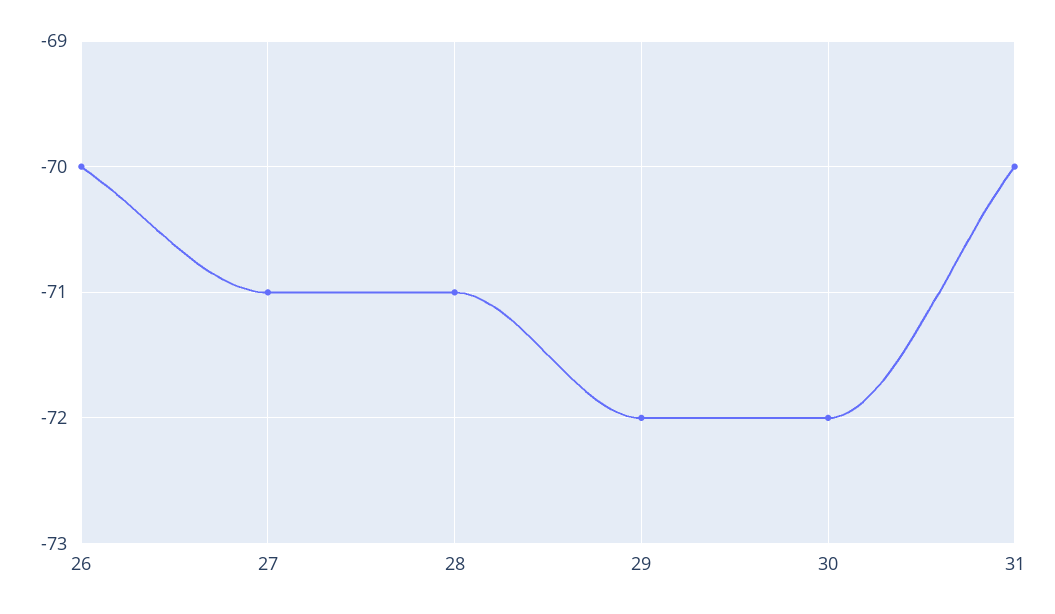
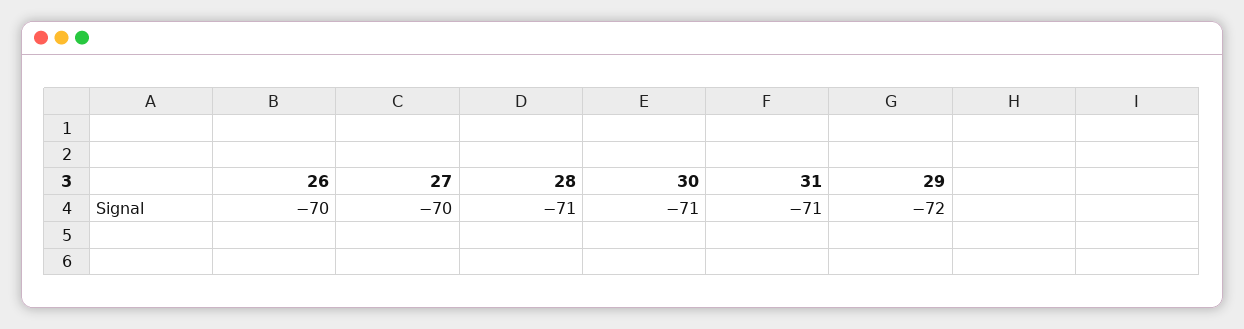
27: -71 -> -70
30: -72 -> -71
31: -70 -> -71

